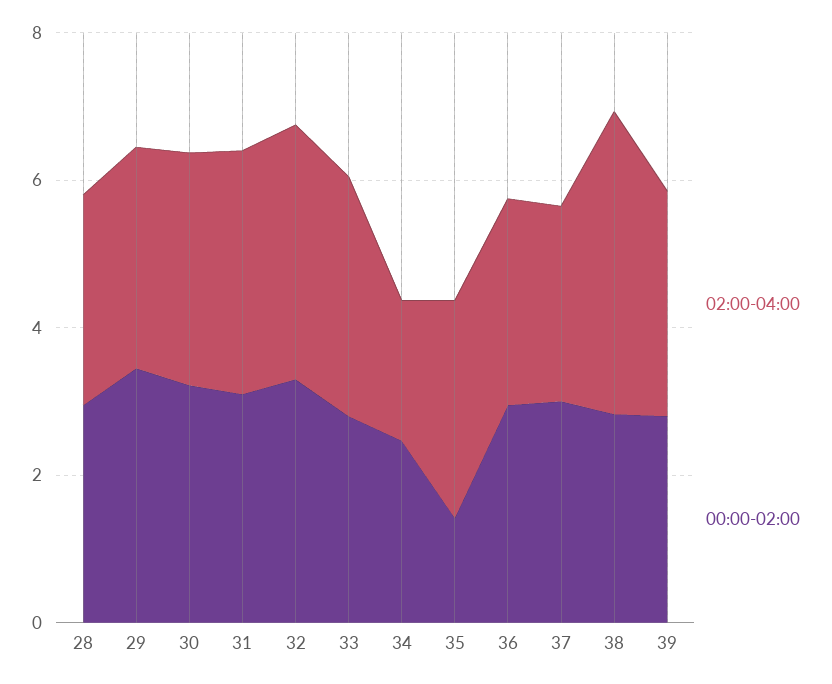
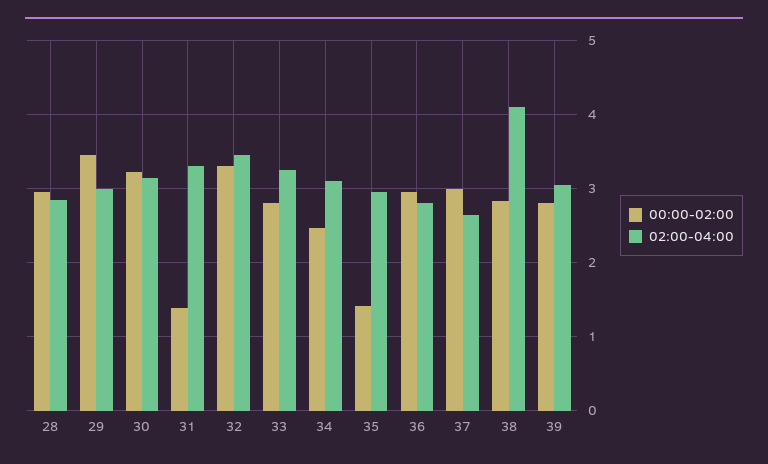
00:00-02:00, 31: 3 -> 1.4
02:00-04:00, 34: 2 -> 3.1

